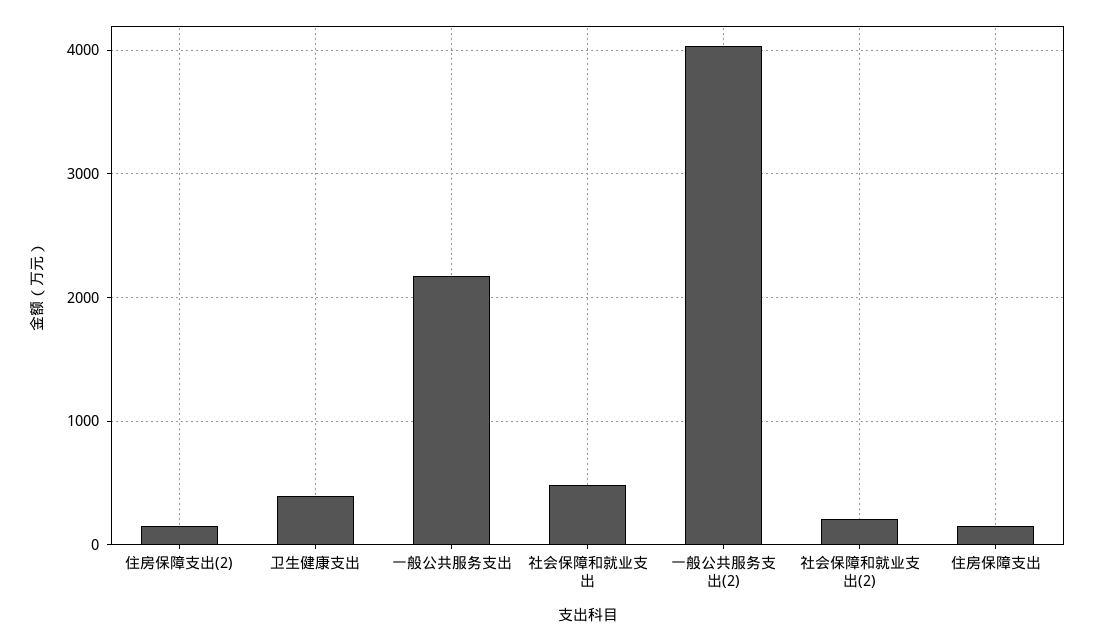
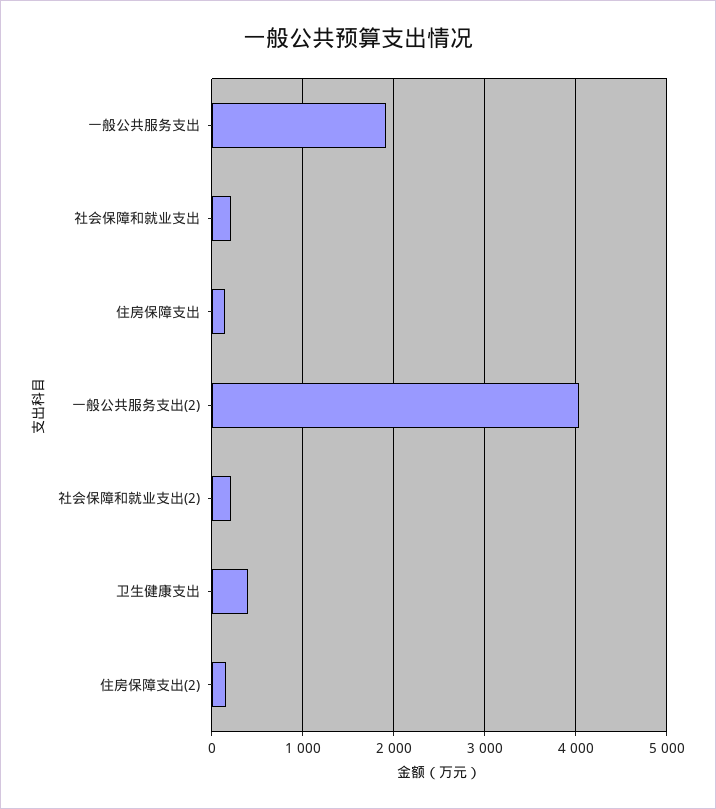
一般公共服务支出: 2200 -> 1900
社会保障和就业支出: 500 -> 200

